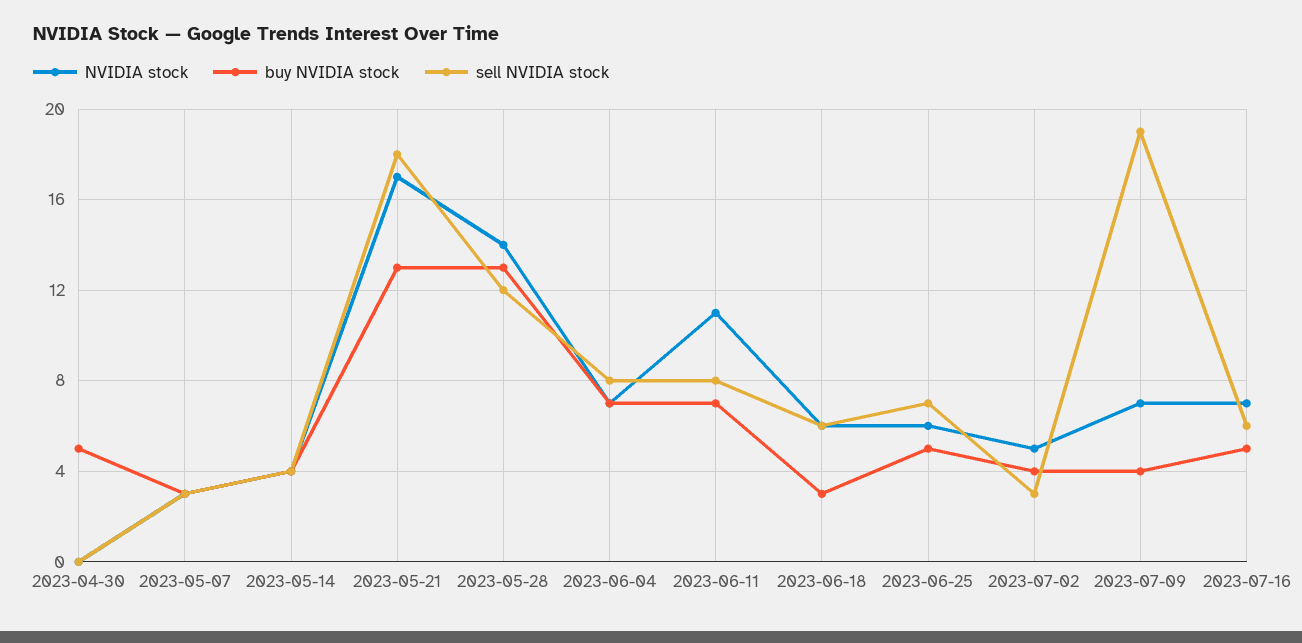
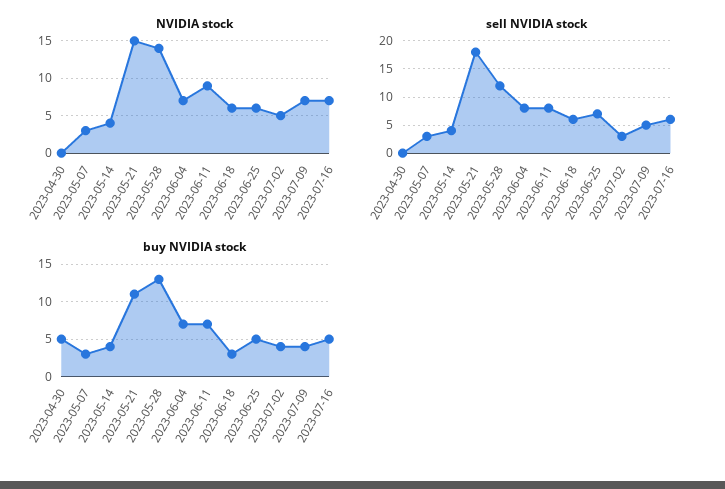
NVIDIA stock, 2023-05-21: 17 -> 15
buy NVIDIA stock, 2023-05-21: 13 -> 11
NVIDIA stock, 2023-06-11: 11 -> 9
sell NVIDIA stock, 2023-07-09: 19 -> 5

